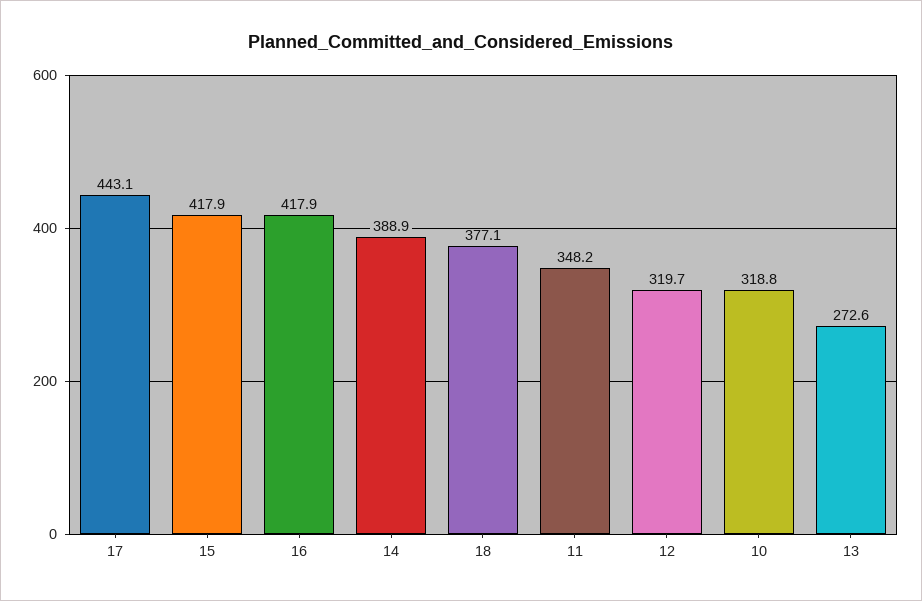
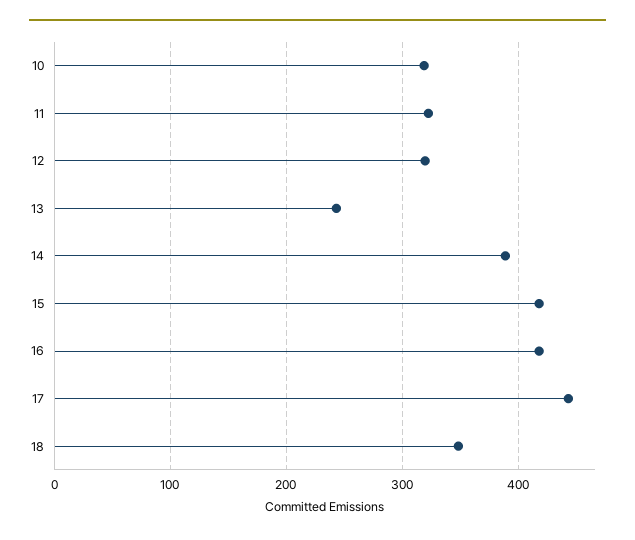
18: 377.1 -> 350
11: 348.2 -> 320
13: 272.6 -> 240

